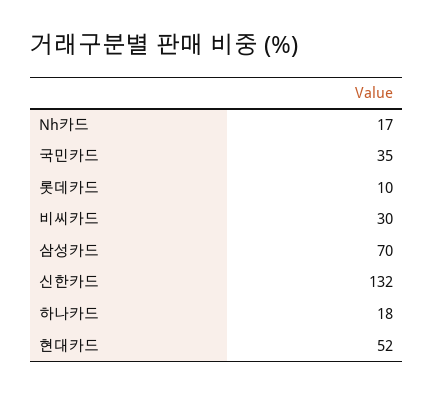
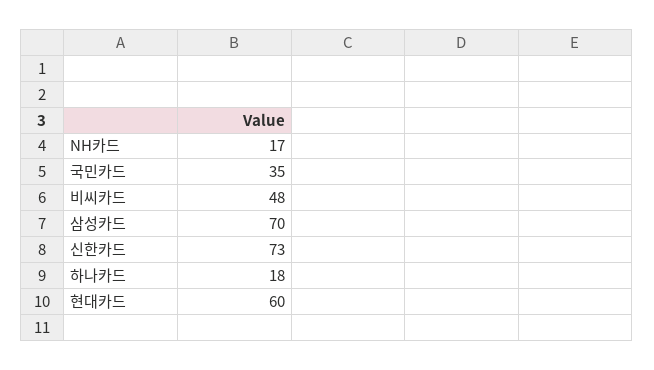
롯데카드: 10 -> none
비씨카드: 30 -> 48
신한카드: 132 -> 73
현대카드: 52 -> 60

